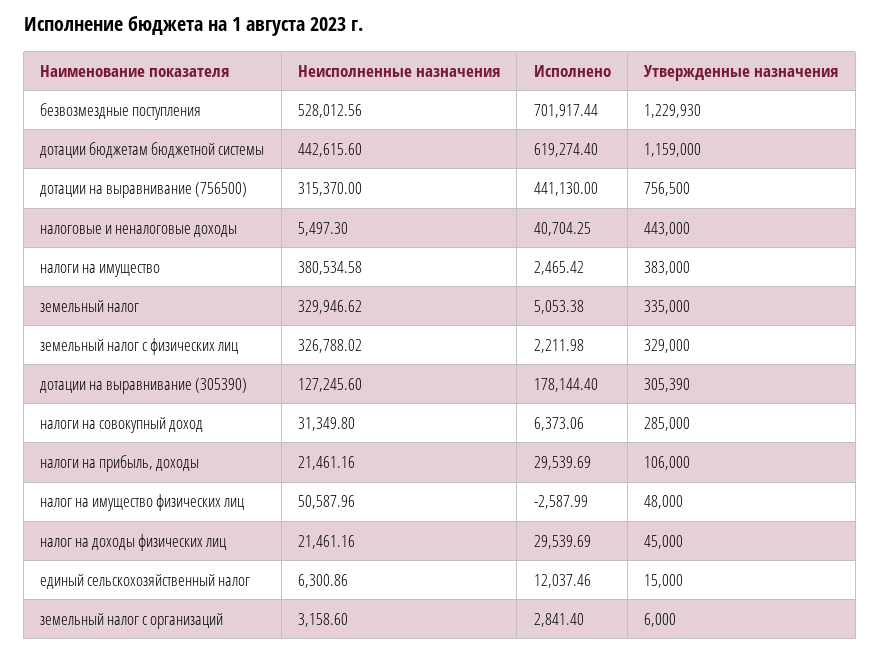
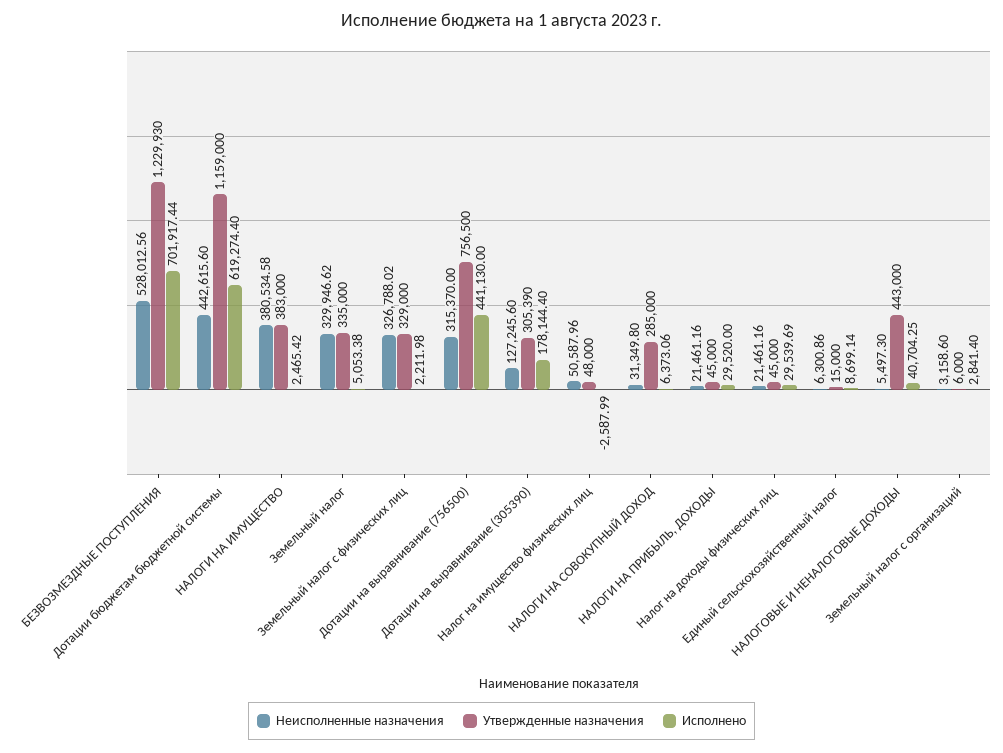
Исполнено, налоги на прибыль, доходы: 29539.69 -> 29520
Утвержденные назначения, налоги на прибыль, доходы: 106000 -> 45000
Исполнено, единый сельскохозяйственный налог: 12037.46 -> 8699.14

